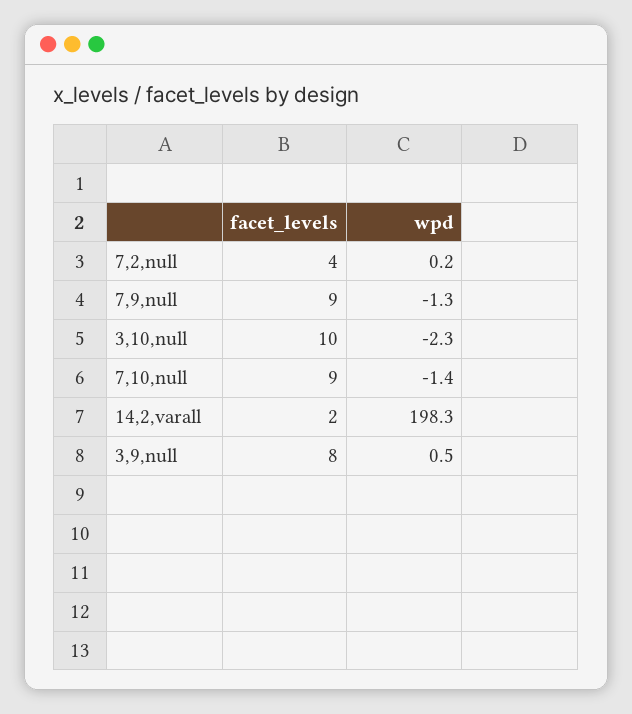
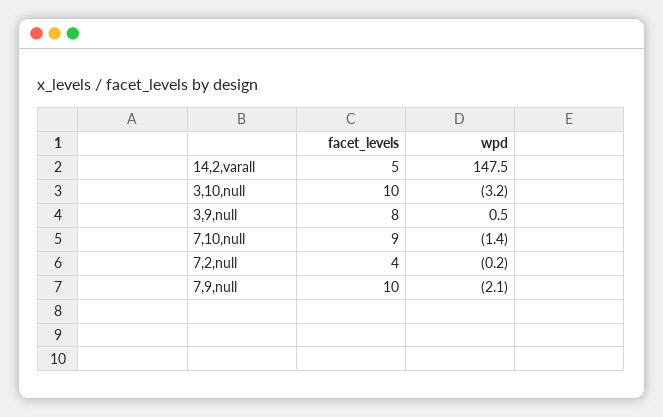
wpd, 7,2,null: 0.2 -> -0.2
facet_levels, 7,9,null: 9 -> 10
wpd, 7,9,null: -1.3 -> -2.1
wpd, 3,10,null: -2.3 -> -3.2
facet_levels, 14,2,varall: 2 -> 5
wpd, 14,2,varall: 198.3 -> 147.5

